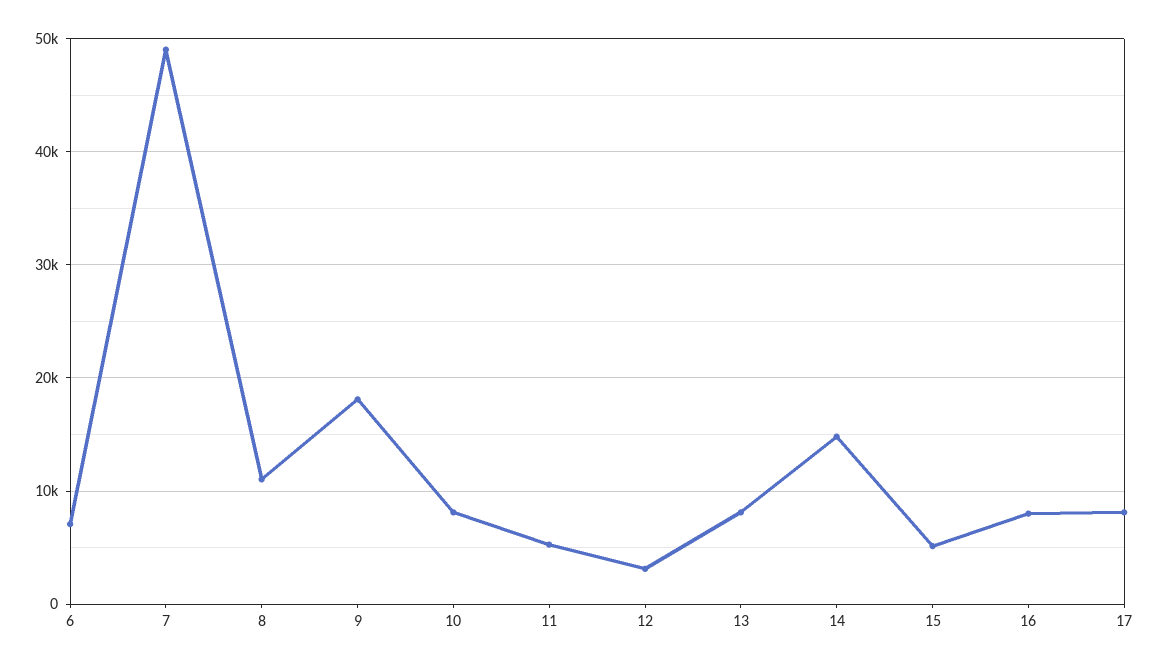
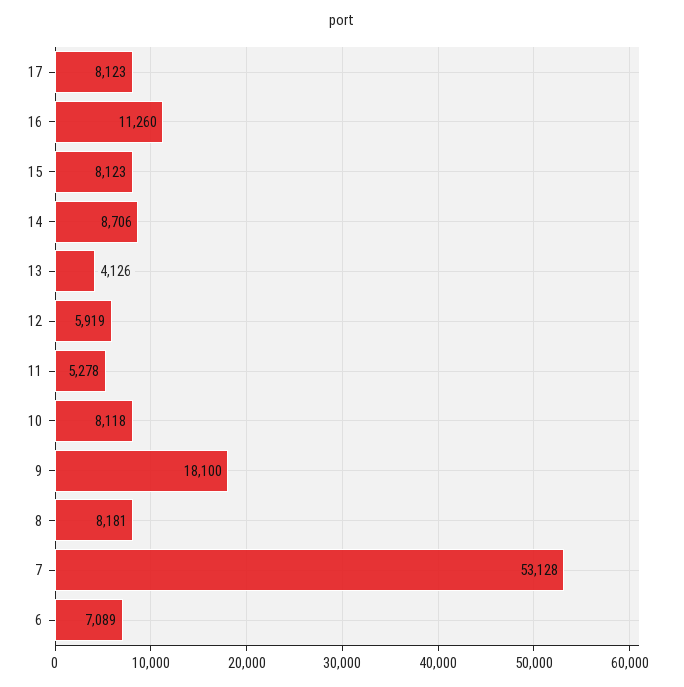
7: 49000 -> 53128
8: 11000 -> 8181
12: 3000 -> 5919
13: 8000 -> 4126
14: 15000 -> 8706
15: 5000 -> 8123
16: 8000 -> 11260

